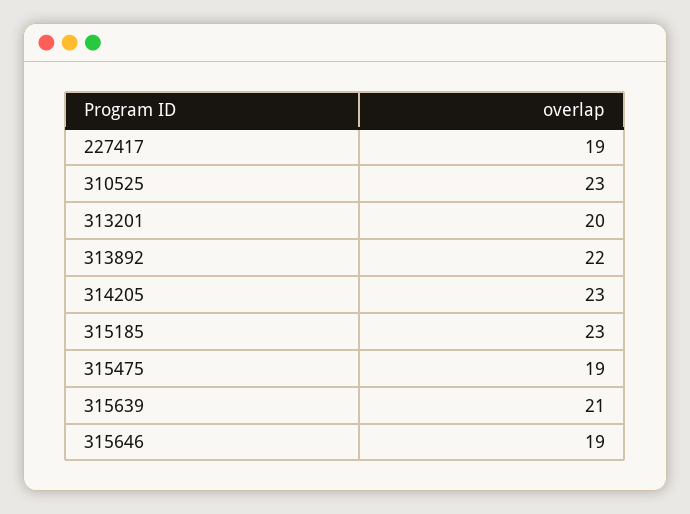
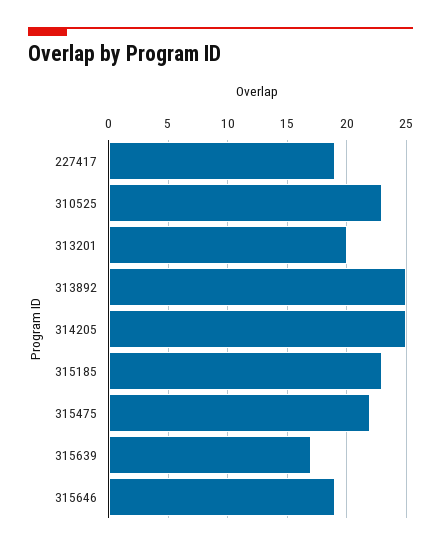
313892: 22 -> 25
314205: 23 -> 25
315475: 19 -> 22
315639: 21 -> 17

